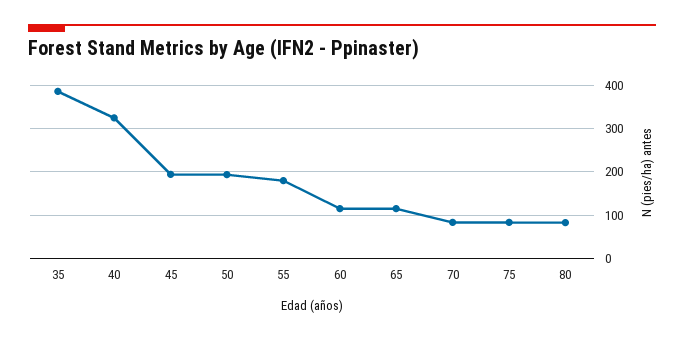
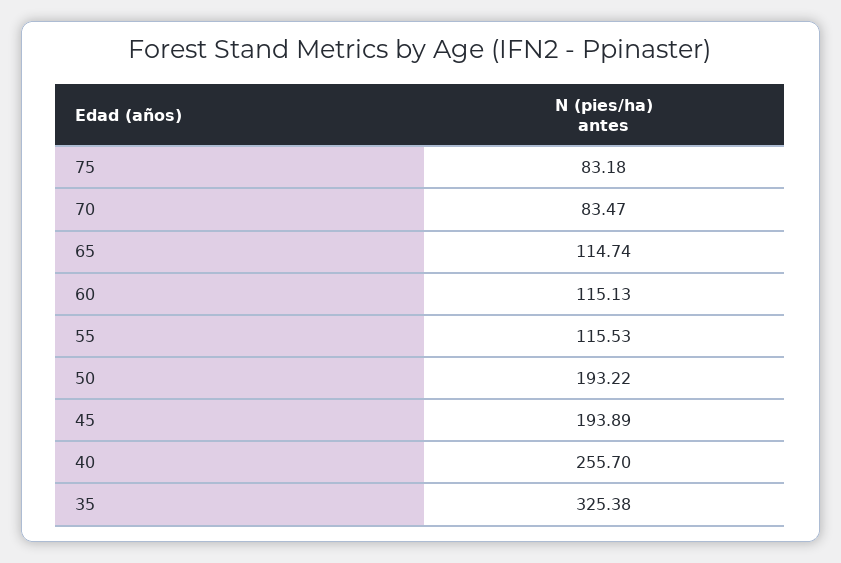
35: 380 -> 325.38
40: 320 -> 255.7
55: 180 -> 115.53
80: 80 -> none

